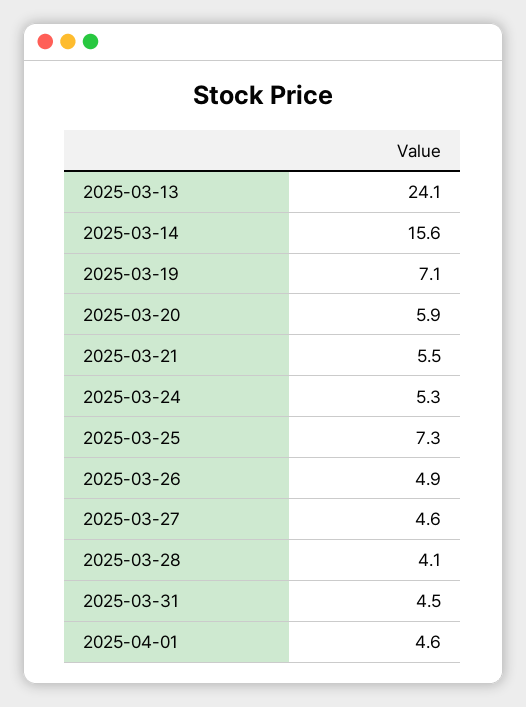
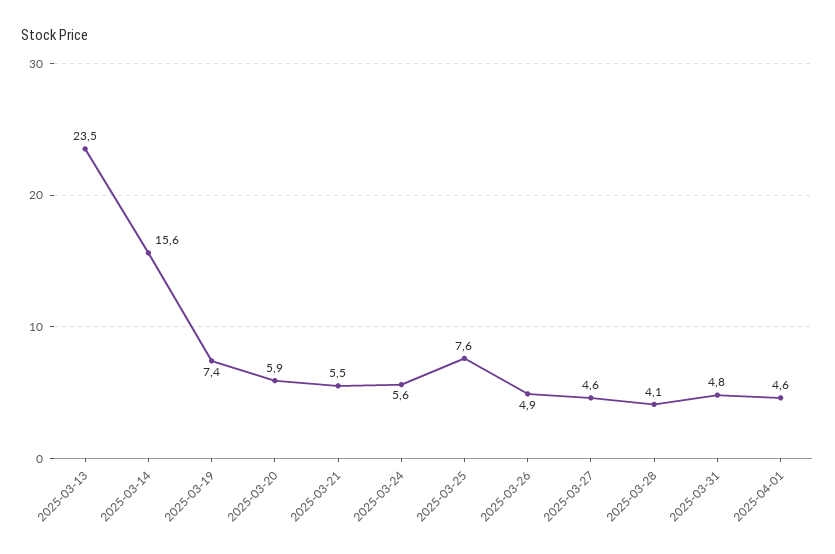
2025-03-13: 24.1 -> 23.5
2025-03-19: 7.1 -> 7.4
2025-03-24: 5.3 -> 5.6
2025-03-25: 7.3 -> 7.6
2025-03-31: 4.5 -> 4.8

